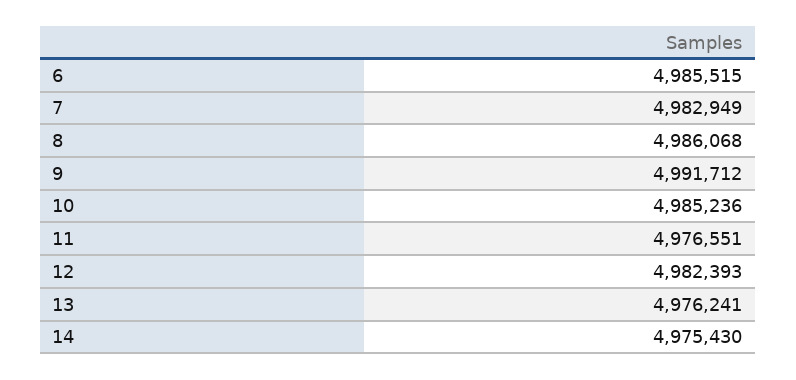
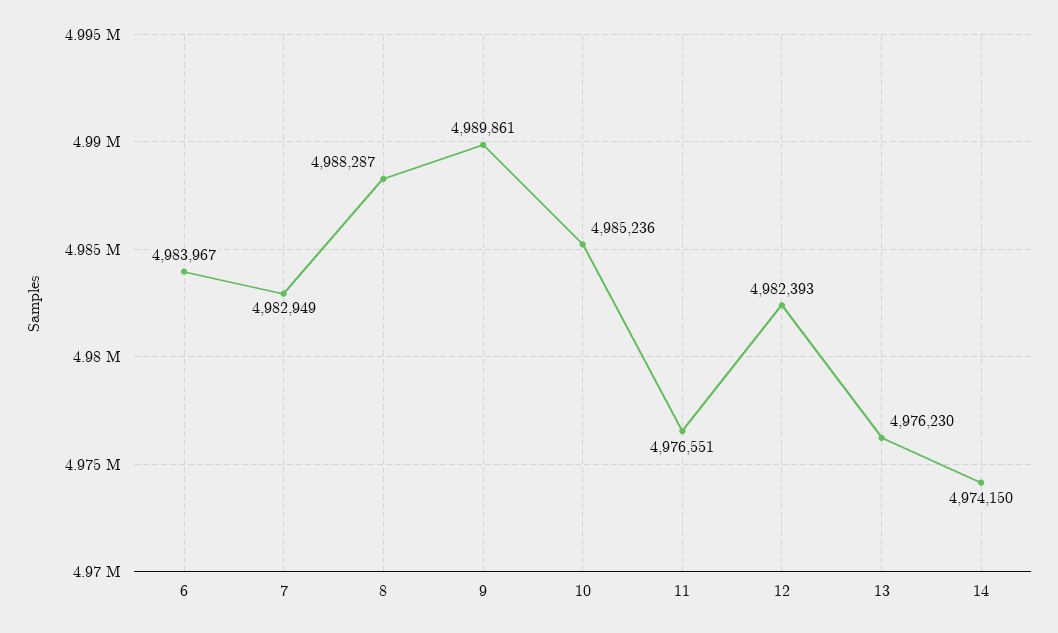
6: 4985515 -> 4983967
8: 4986068 -> 4988287
9: 4991712 -> 4989861
13: 4976241 -> 4976230
14: 4975430 -> 4974150

